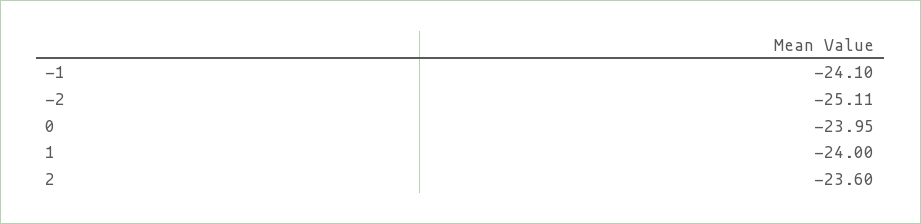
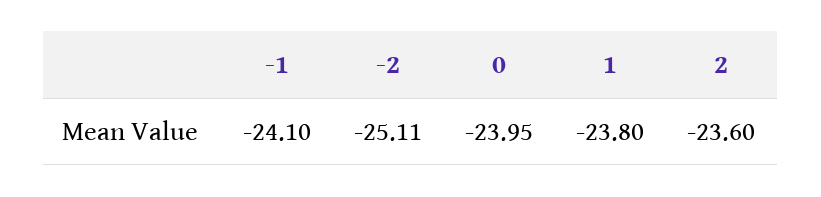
1: -24 -> -23.8

